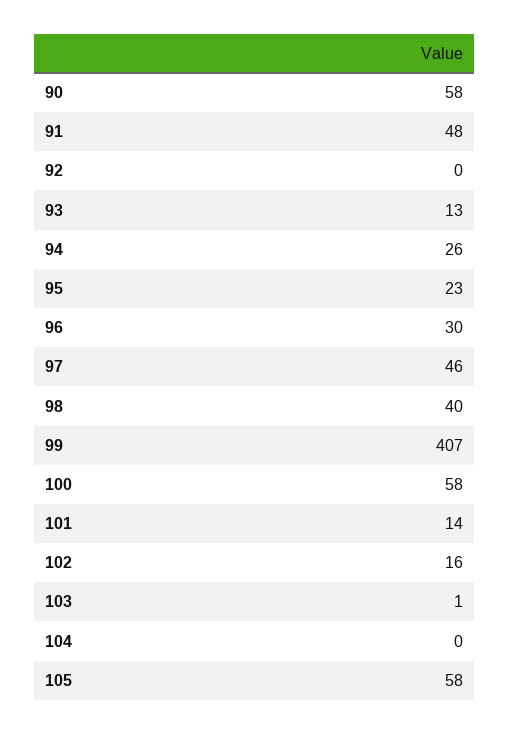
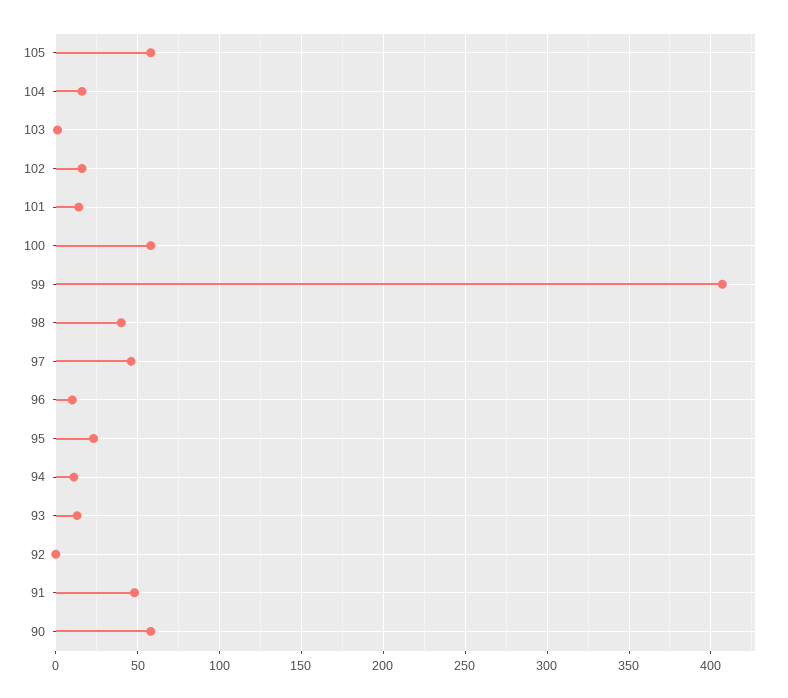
94: 26 -> 10
96: 30 -> 10
104: 0 -> 15

